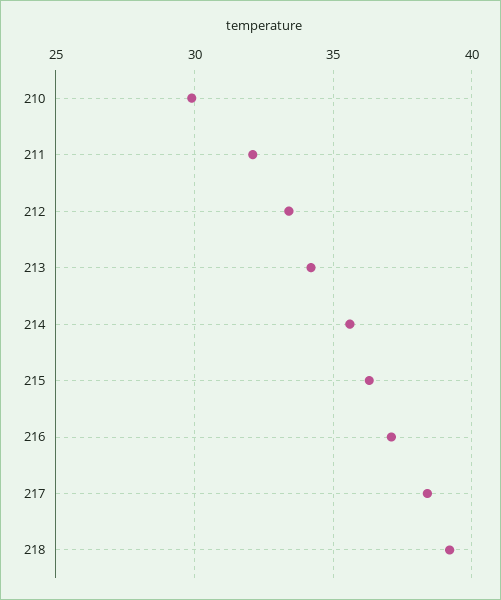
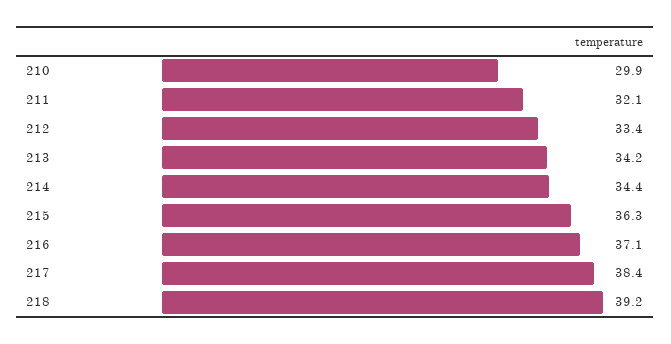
214: 35.5 -> 34.4

